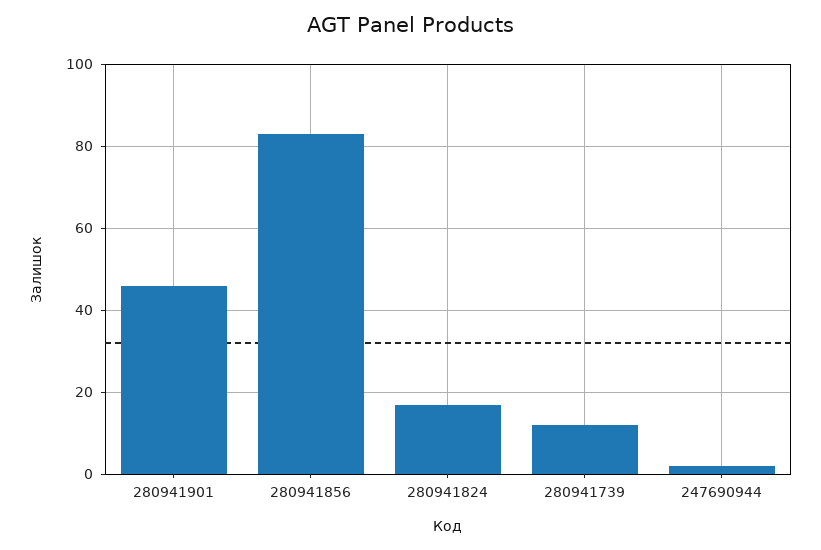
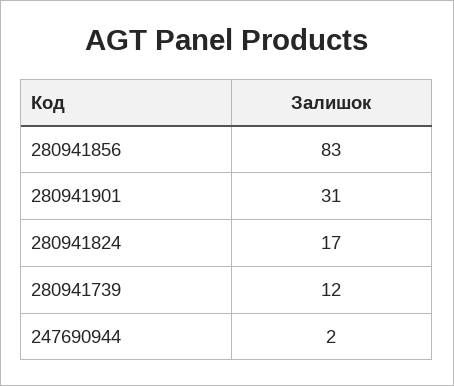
280941901: 45 -> 31

